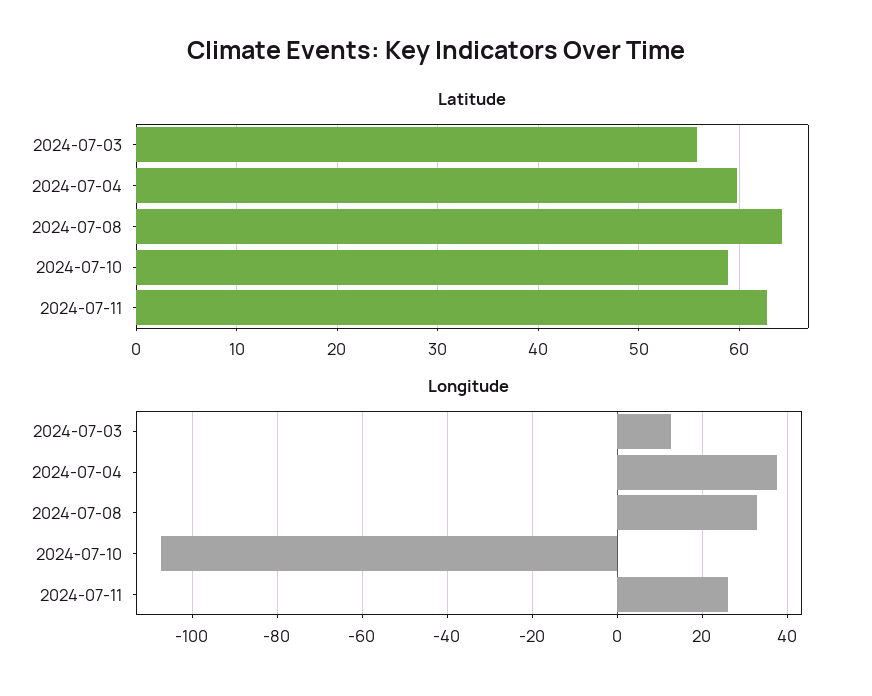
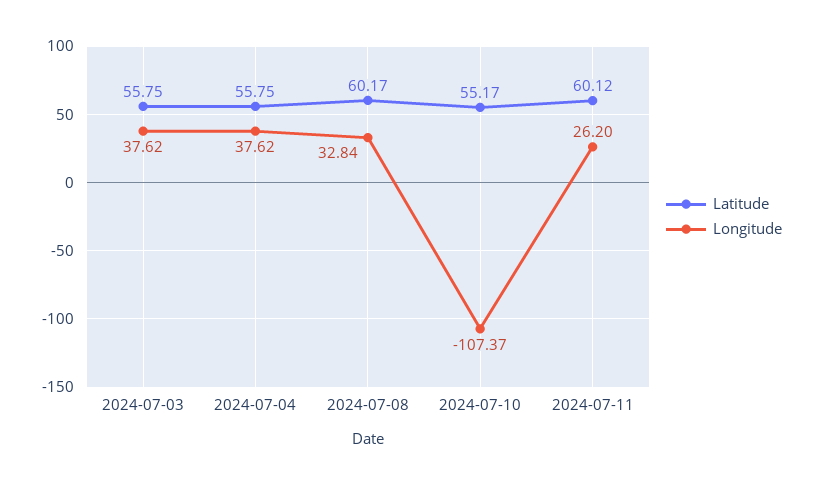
Latitude, 2024-07-04: 60 -> 55.75
Latitude, 2024-07-08: 64 -> 60.17
Latitude, 2024-07-10: 59 -> 55.17
Latitude, 2024-07-11: 63 -> 60.12
Longitude, 2024-07-03: 12 -> 37.62

